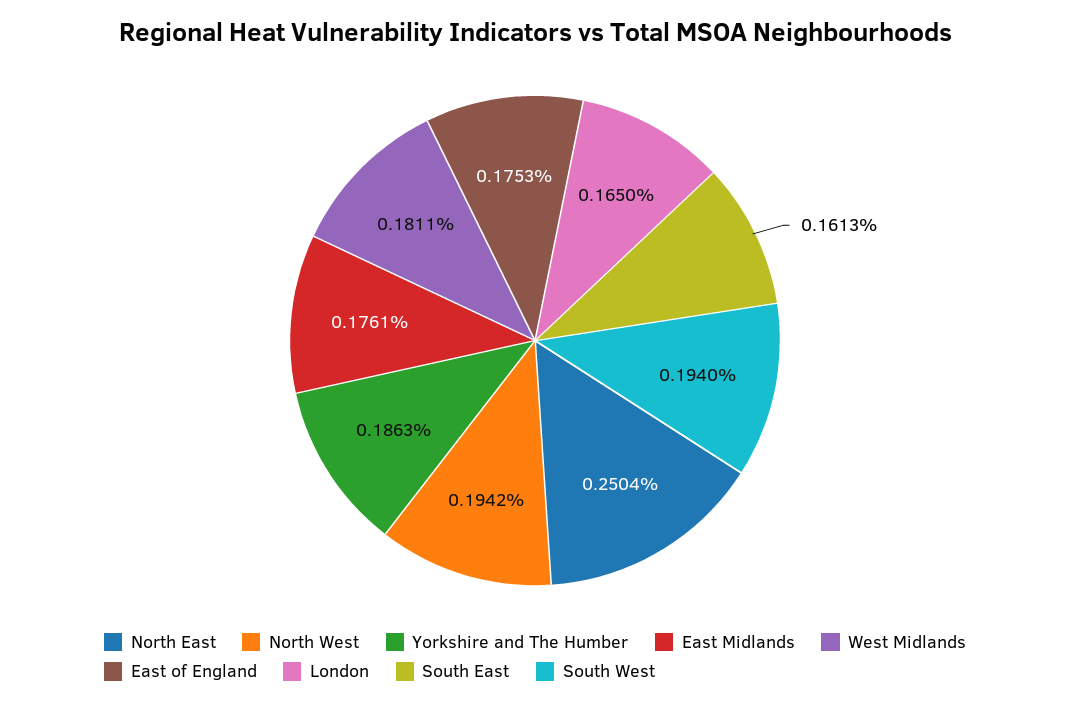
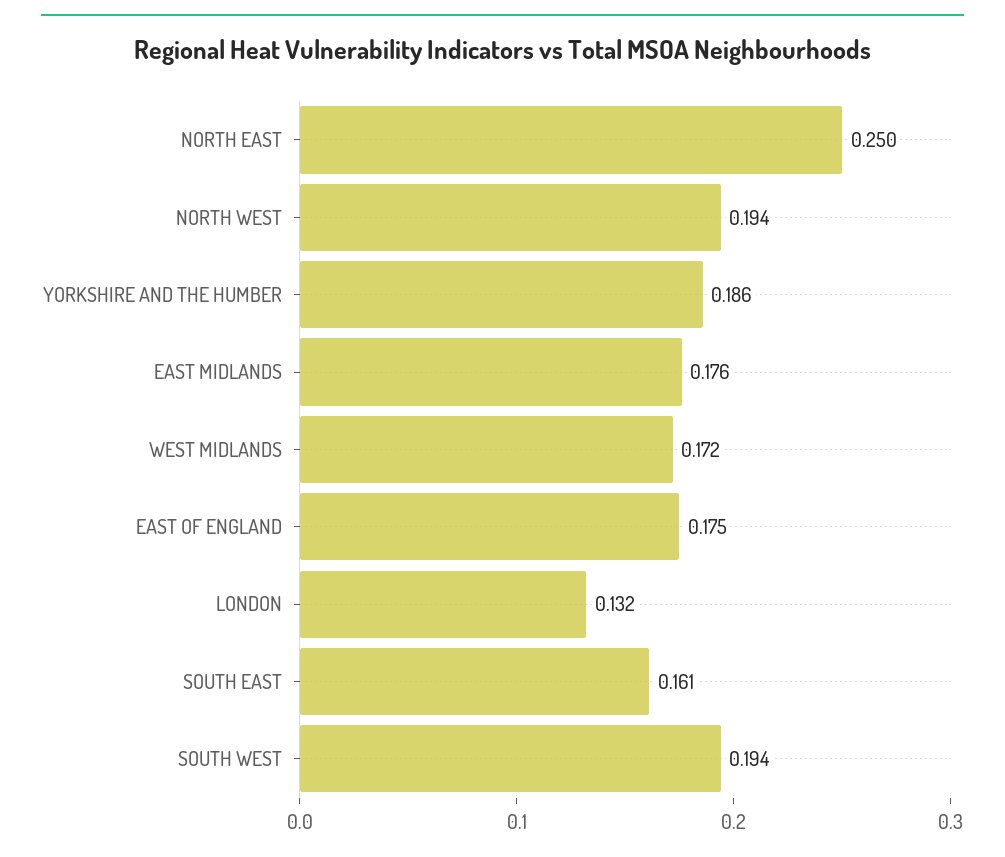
West Midlands: 0.1811 -> 0.172
London: 0.165 -> 0.132

